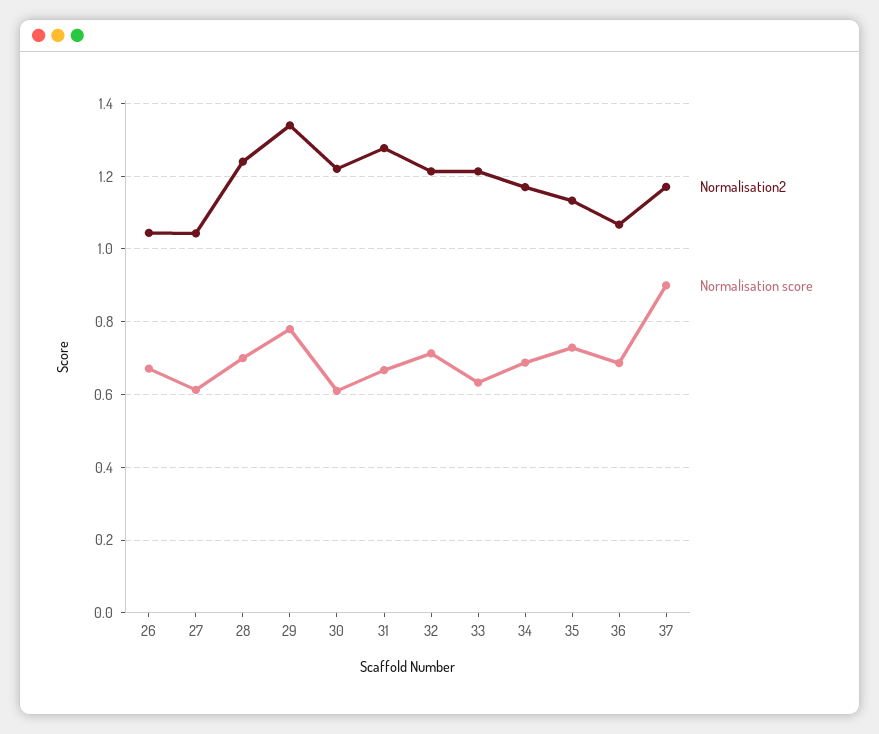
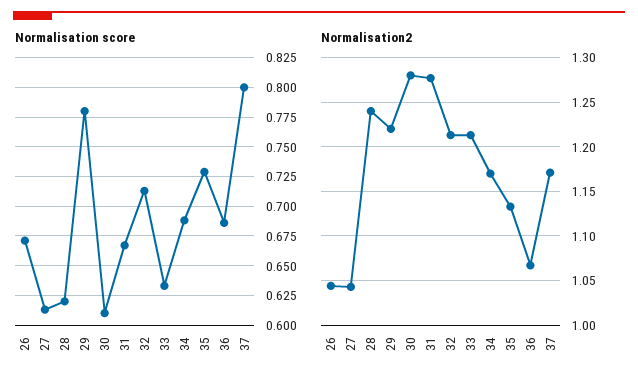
Normalisation score, 28: 0.7 -> 0.625
Normalisation2, 29: 1.34 -> 1.22
Normalisation2, 30: 1.22 -> 1.28
Normalisation score, 37: 0.9 -> 0.8

